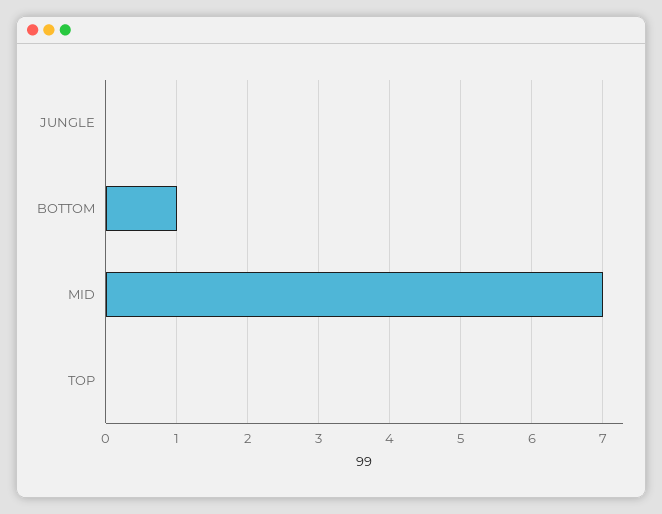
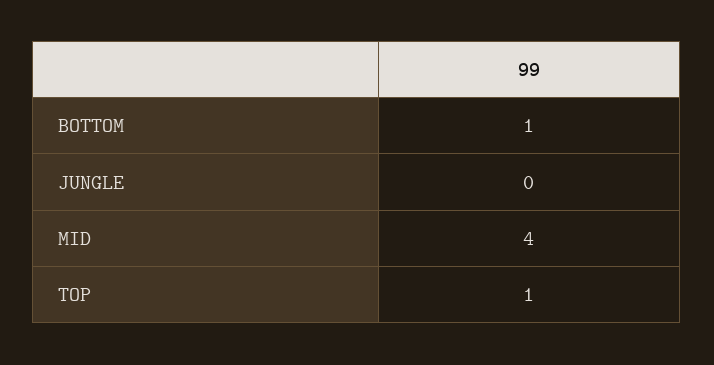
MID: 7 -> 4
TOP: 0 -> 1

